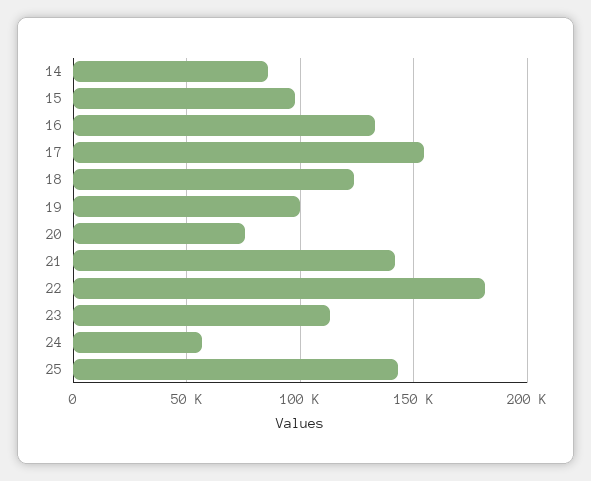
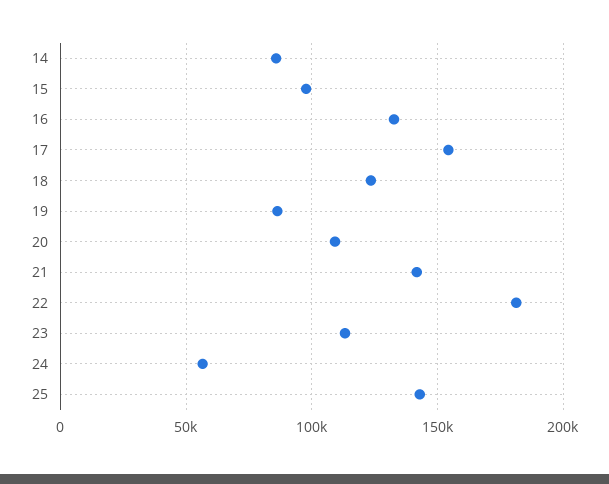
19: 100000 -> 85000
20: 75000 -> 110000

